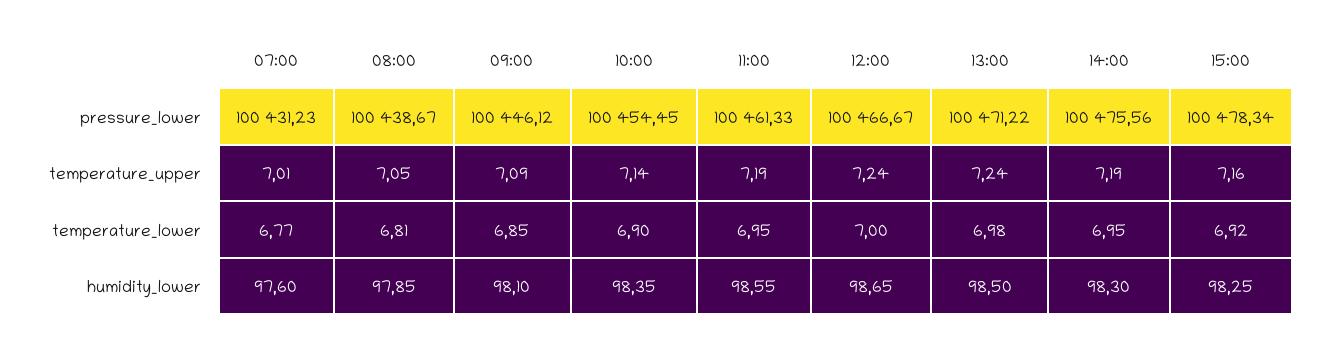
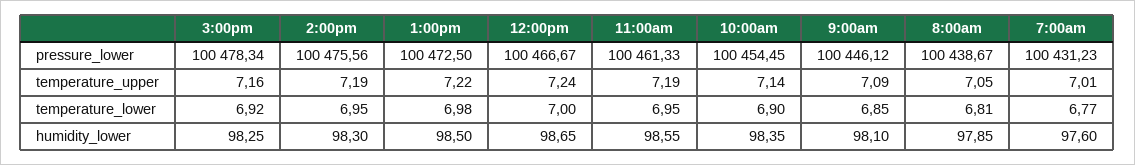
13:00, pressure_lower: 100471.22 -> 100472.5
13:00, temperature_upper: 7.24 -> 7.22

